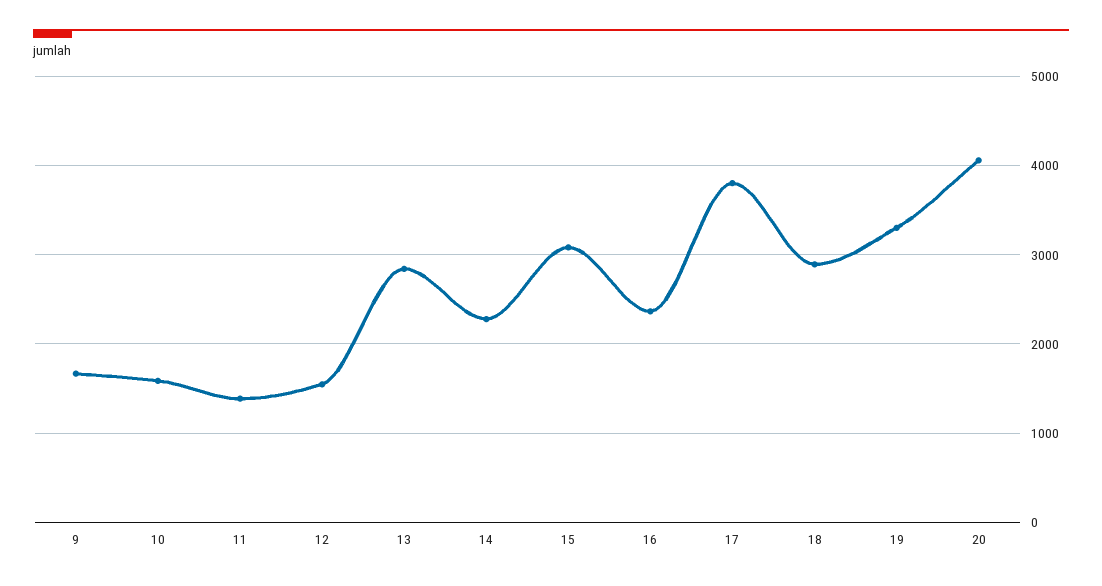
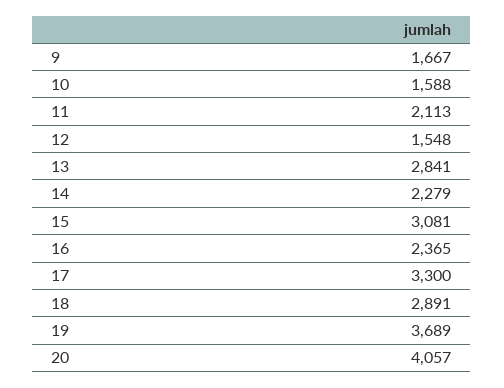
11: 1400 -> 2113
17: 3800 -> 3300
19: 3300 -> 3689

